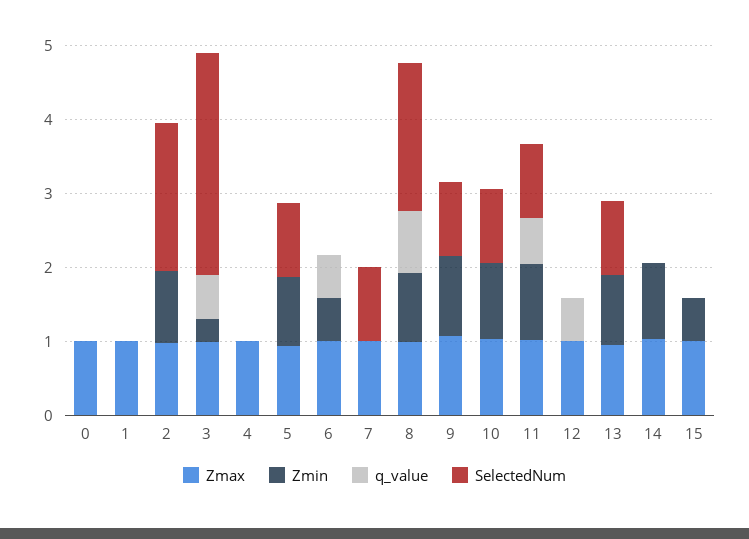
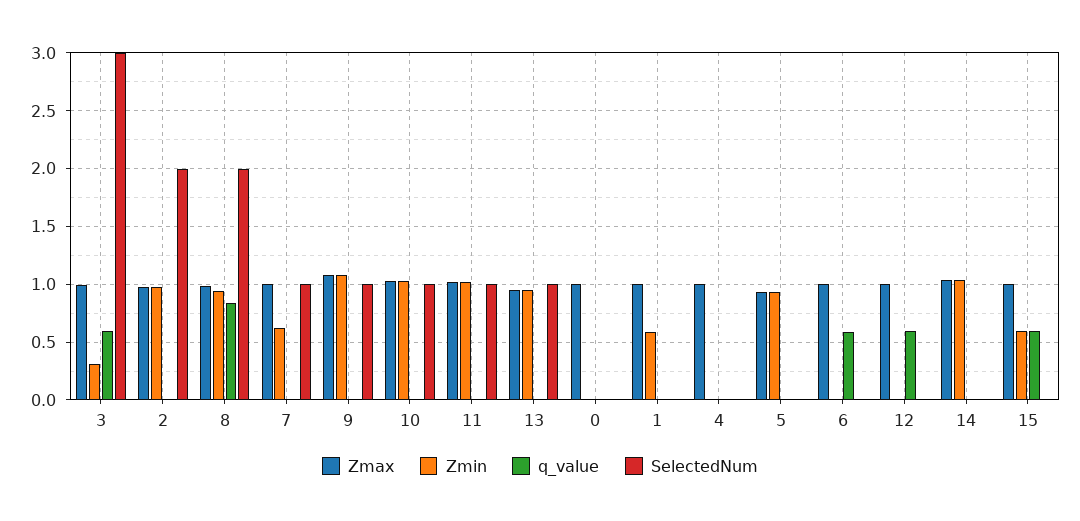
Zmin, 1: 0 -> 0.6
SelectedNum, 5: 1 -> 0
Zmin, 6: 0.6 -> 0
Zmin, 7: 0 -> 0.6
q_value, 11: 0.6 -> 0
q_value, 15: 0 -> 0.6

